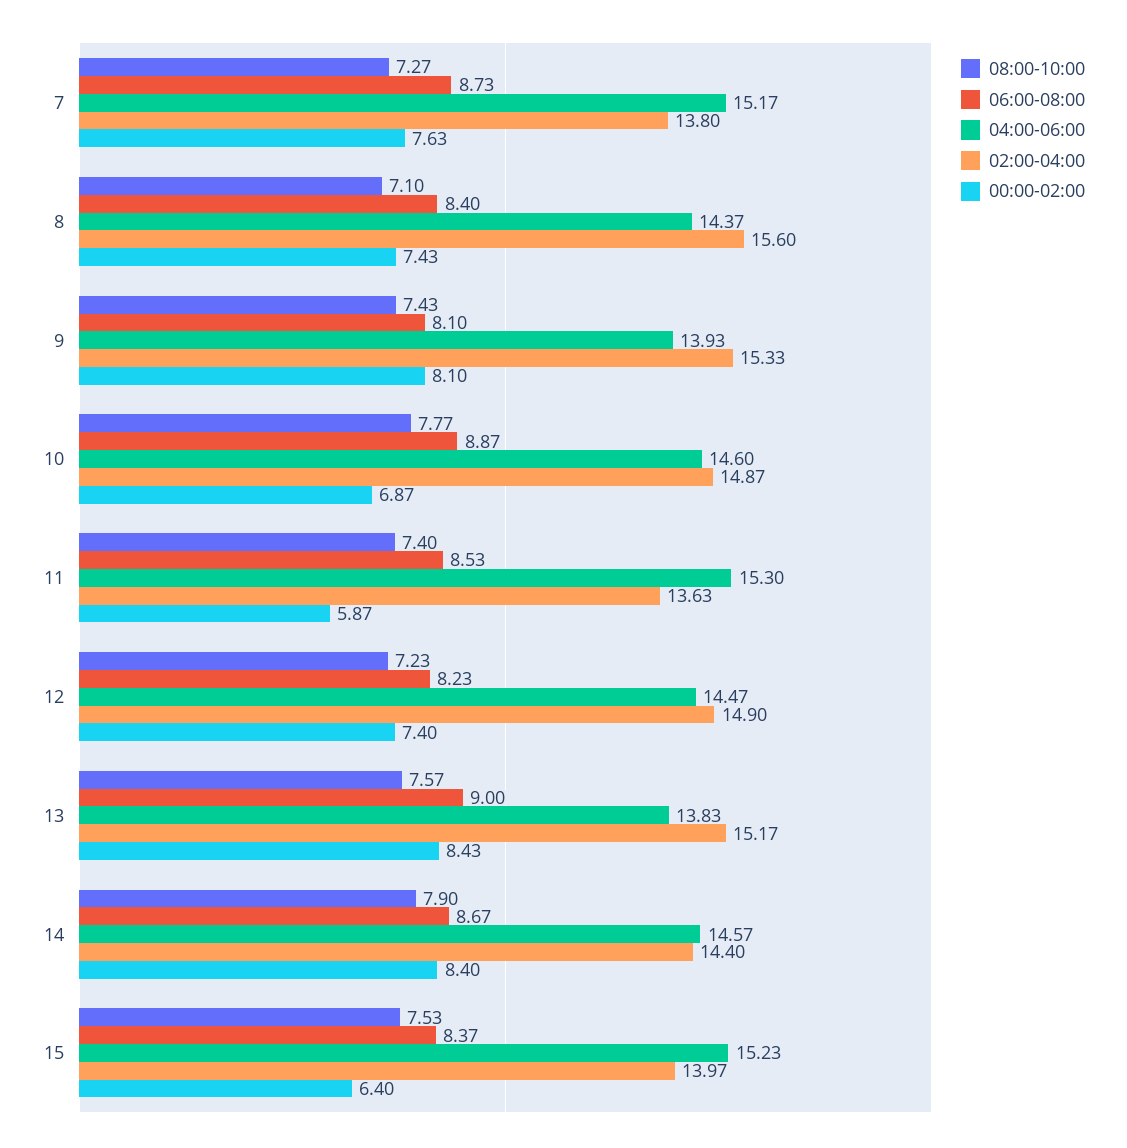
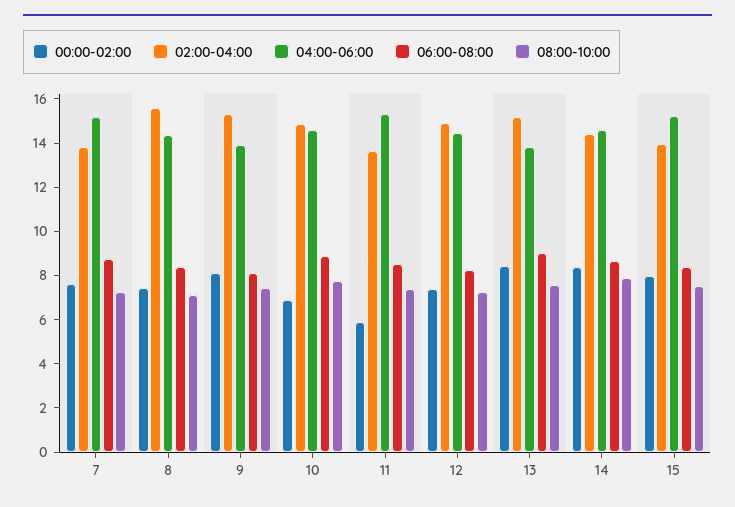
00:00-02:00, 15: 6.4 -> 8

